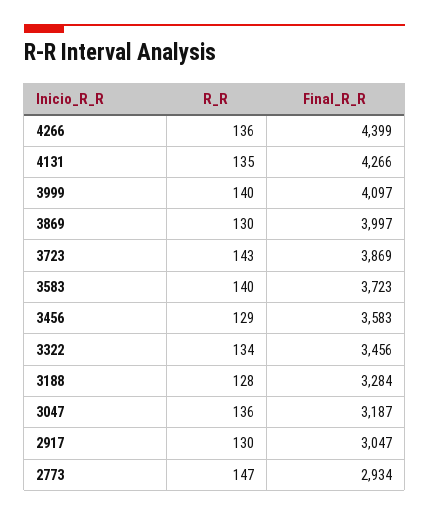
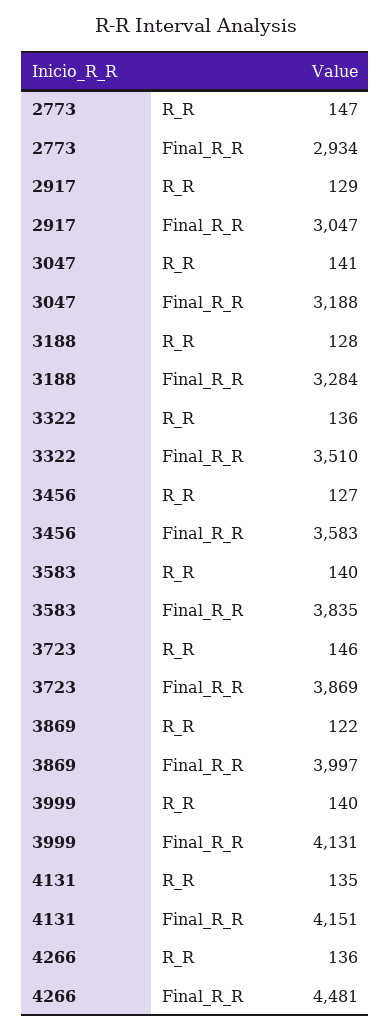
Final_R_R, 4266: 4399 -> 4481
Final_R_R, 4131: 4266 -> 4151
Final_R_R, 3999: 4097 -> 4131
R_R, 3869: 130 -> 122
R_R, 3723: 143 -> 146
Final_R_R, 3583: 3723 -> 3835
R_R, 3456: 129 -> 127
R_R, 3322: 134 -> 136
Final_R_R, 3322: 3456 -> 3510
R_R, 3047: 136 -> 141
Final_R_R, 3047: 3187 -> 3188
R_R, 2917: 130 -> 129

